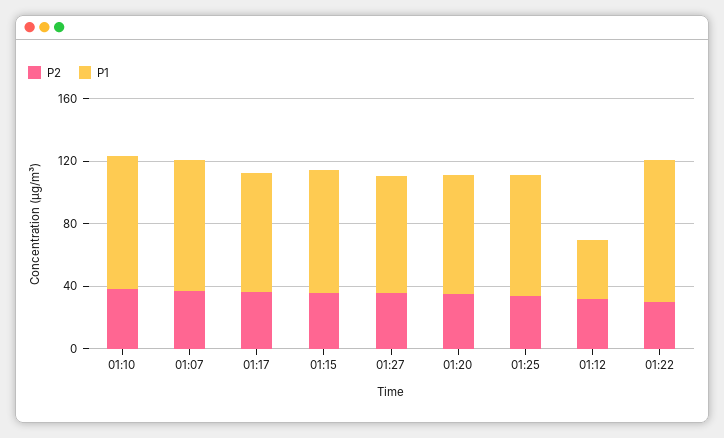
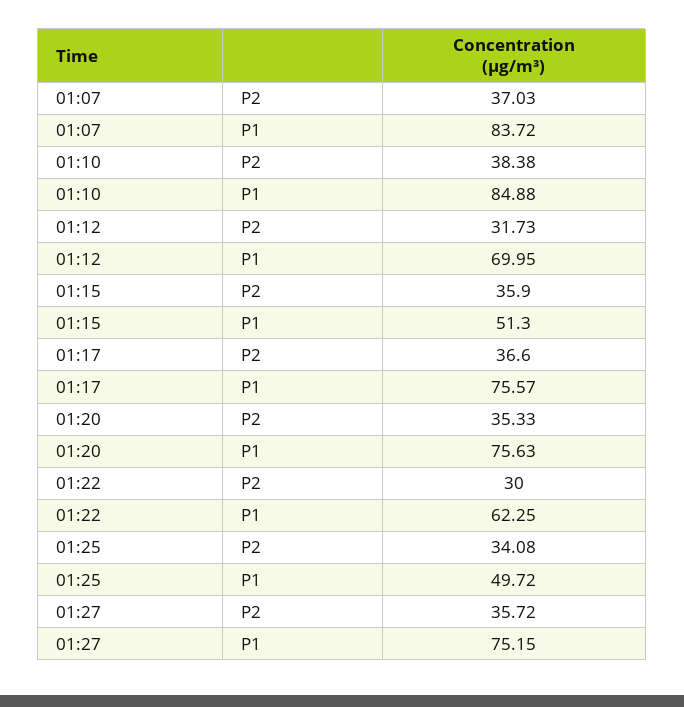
P1, 01:15: 80 -> 51.3
P1, 01:25: 80 -> 49.72
P1, 01:12: 40 -> 69.95
P1, 01:22: 90 -> 62.25

